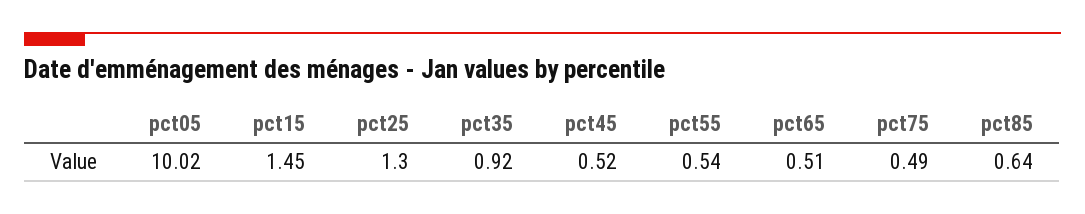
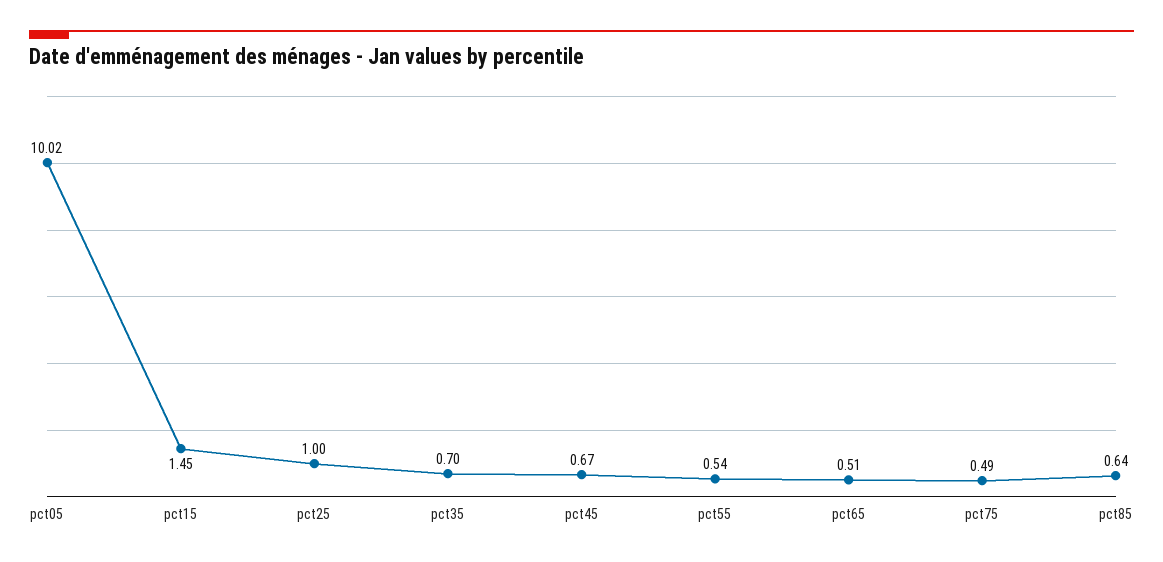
pct25: 1.3 -> 1
pct35: 0.92 -> 0.7
pct45: 0.52 -> 0.67

